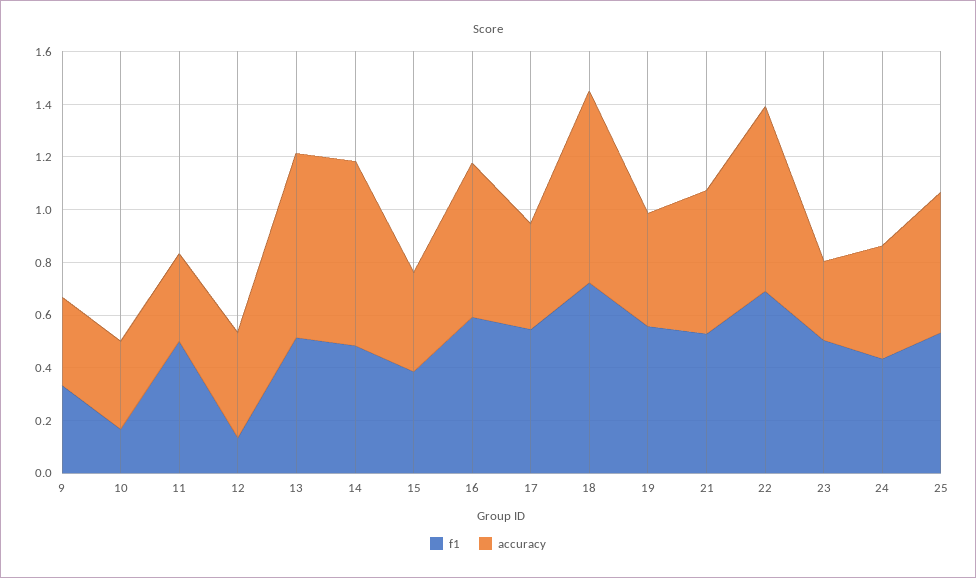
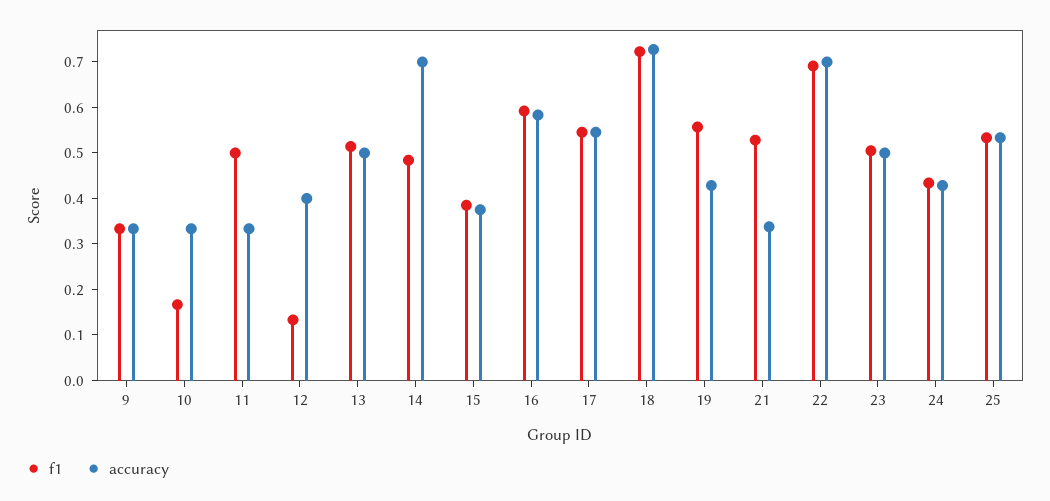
accuracy, 13: 0.7 -> 0.5
accuracy, 17: 0.4 -> 0.54
accuracy, 21: 0.55 -> 0.34
accuracy, 23: 0.3 -> 0.5

